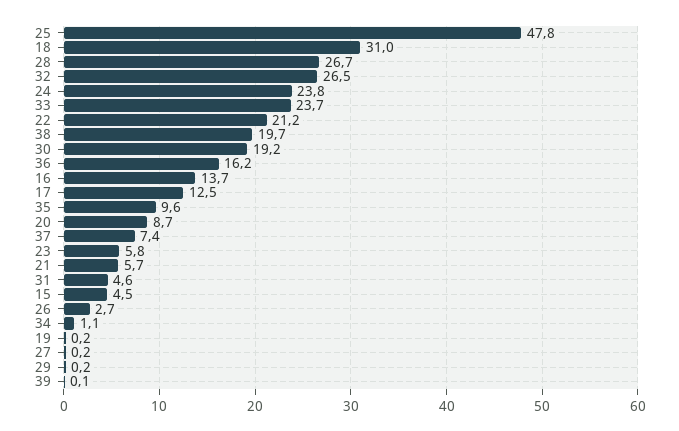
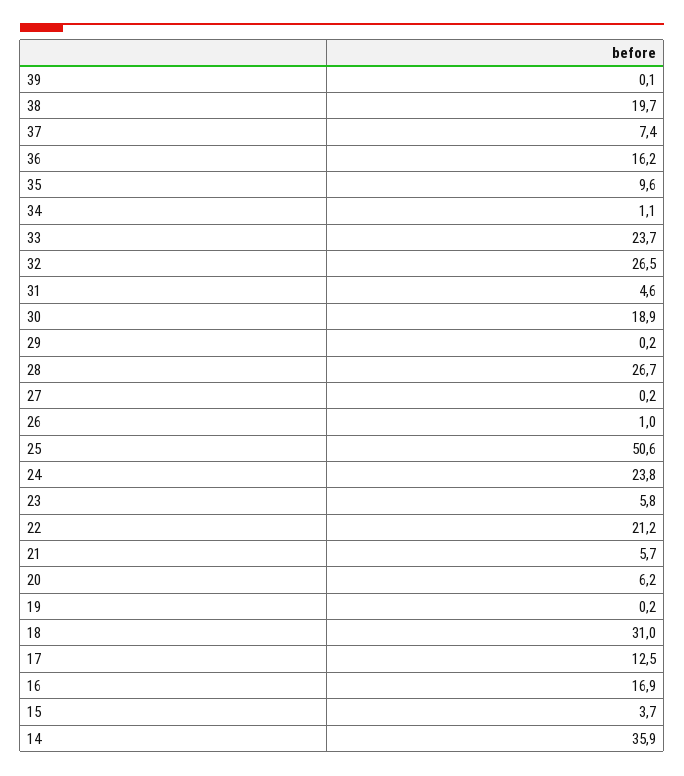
25: 47.8 -> 50.6
30: 19.2 -> 18.9
16: 13.7 -> 16.9
20: 8.7 -> 6.2
15: 4.5 -> 3.7
26: 2.7 -> 1
14: none -> 35.9

